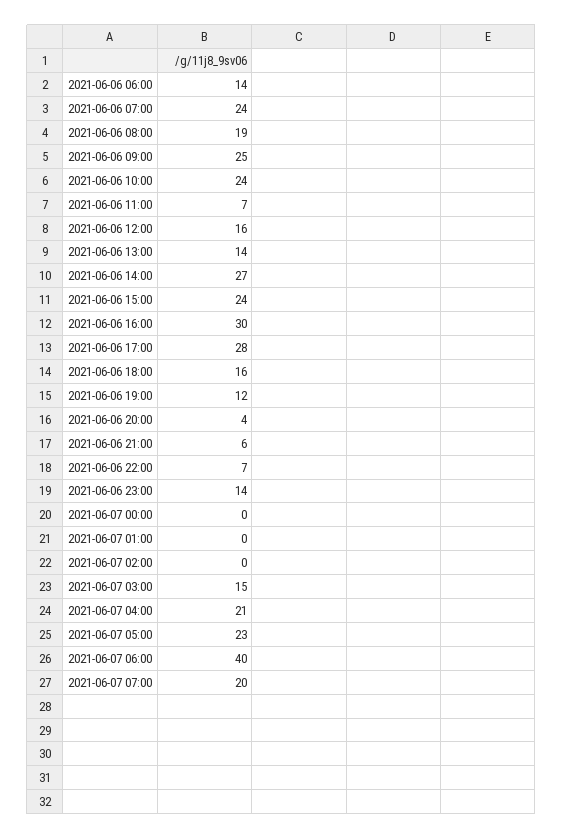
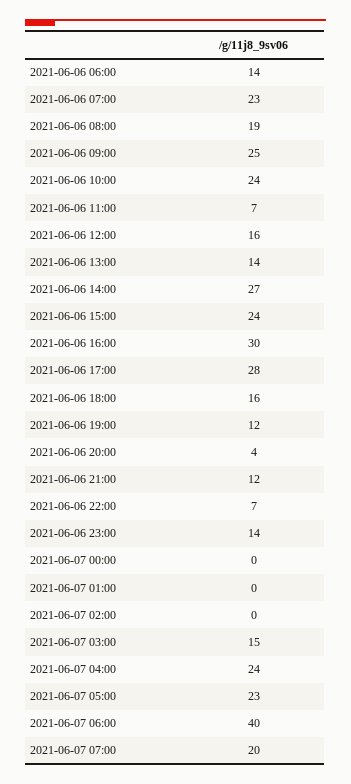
2021-06-06 07:00: 24 -> 23
2021-06-06 21:00: 6 -> 12
2021-06-07 04:00: 21 -> 24

